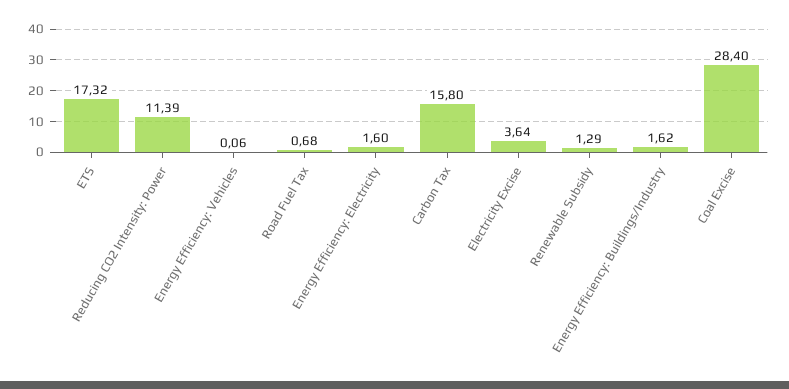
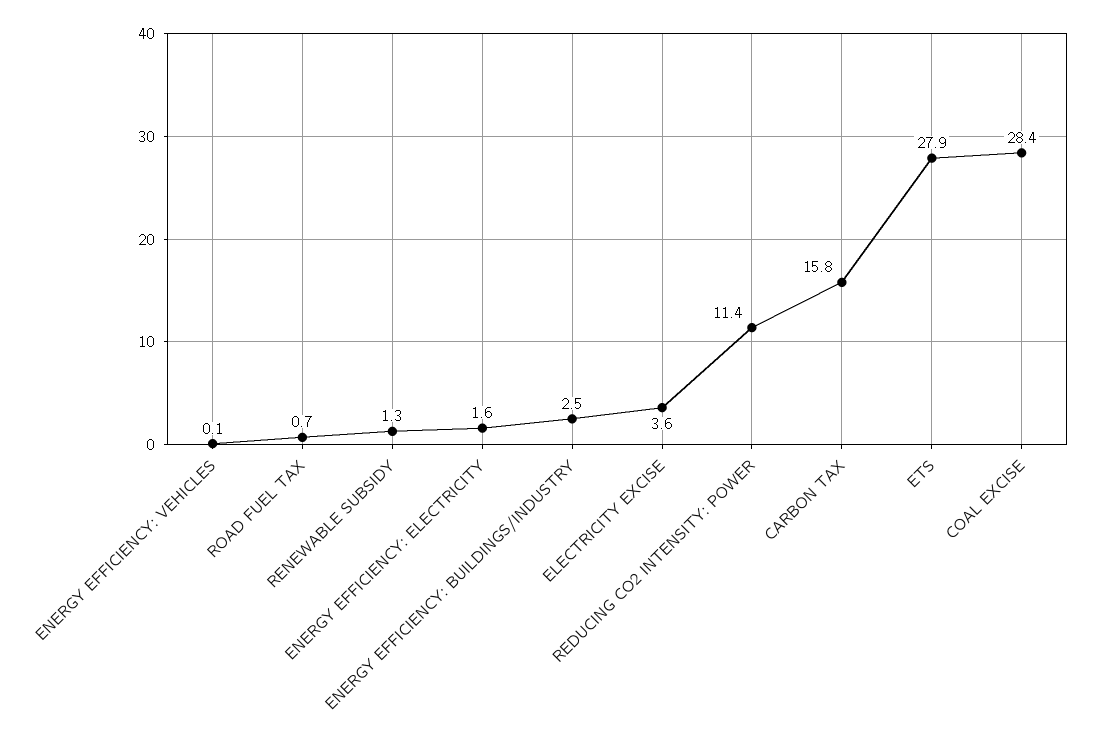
ETS: 17.32 -> 27.9
Energy Efficiency: Buildings/Industry: 1.62 -> 2.5

